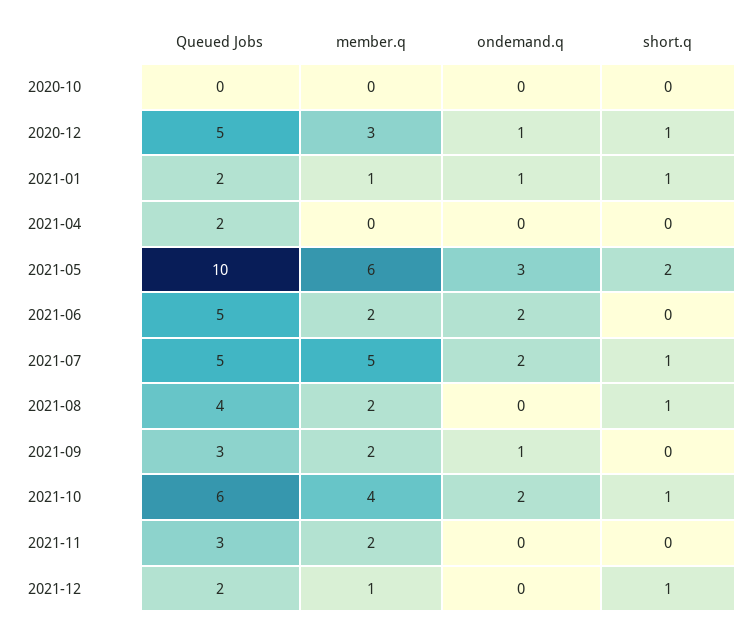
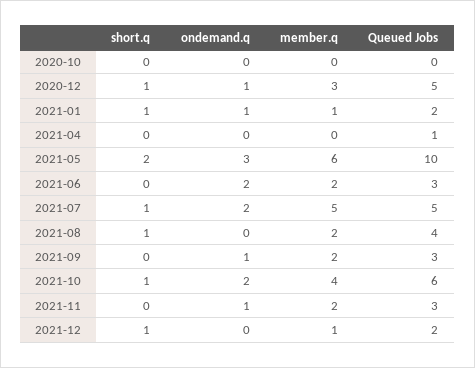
Queued Jobs, 2021-04: 2 -> 1
Queued Jobs, 2021-06: 5 -> 3
ondemand.q, 2021-11: 0 -> 1

